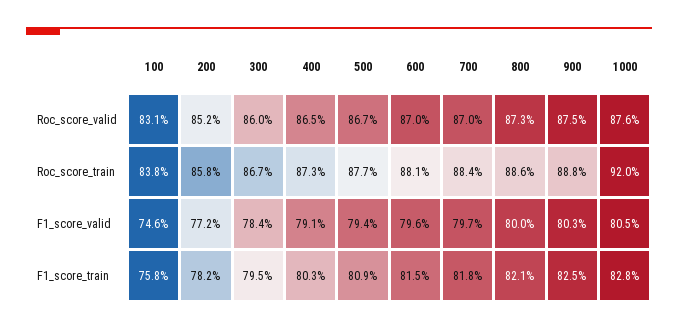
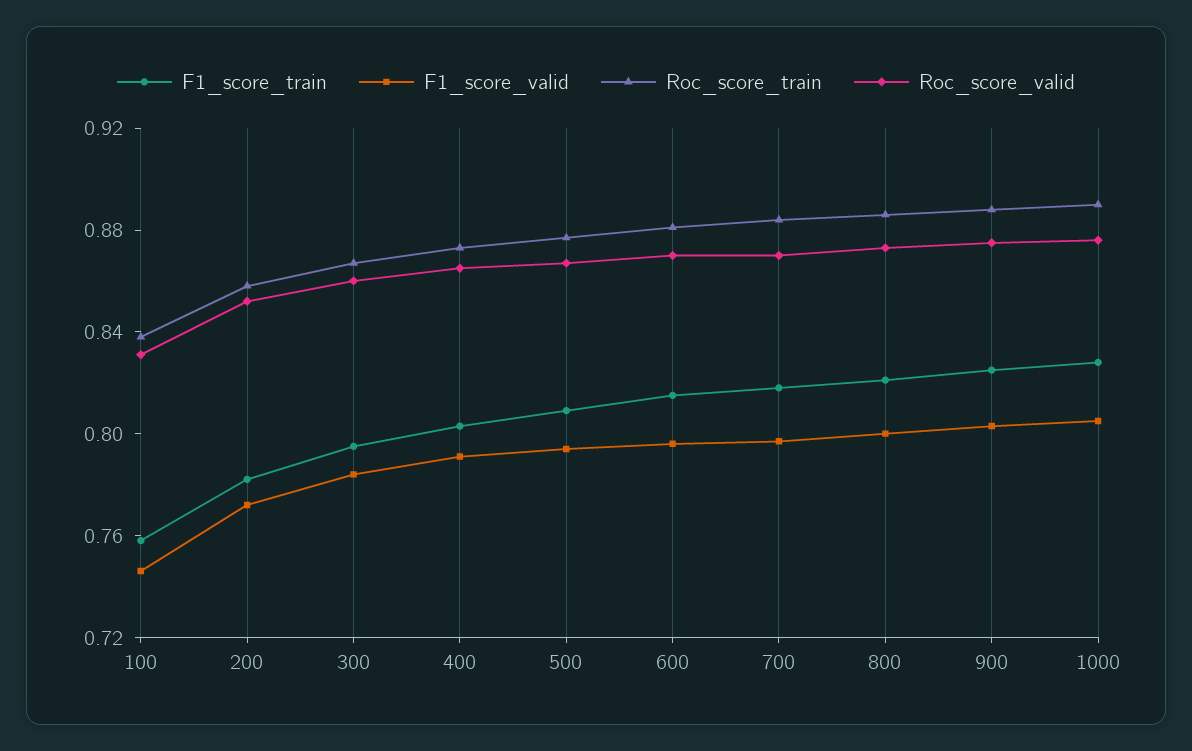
Roc_score_train, 1000: 0.92 -> 0.89

